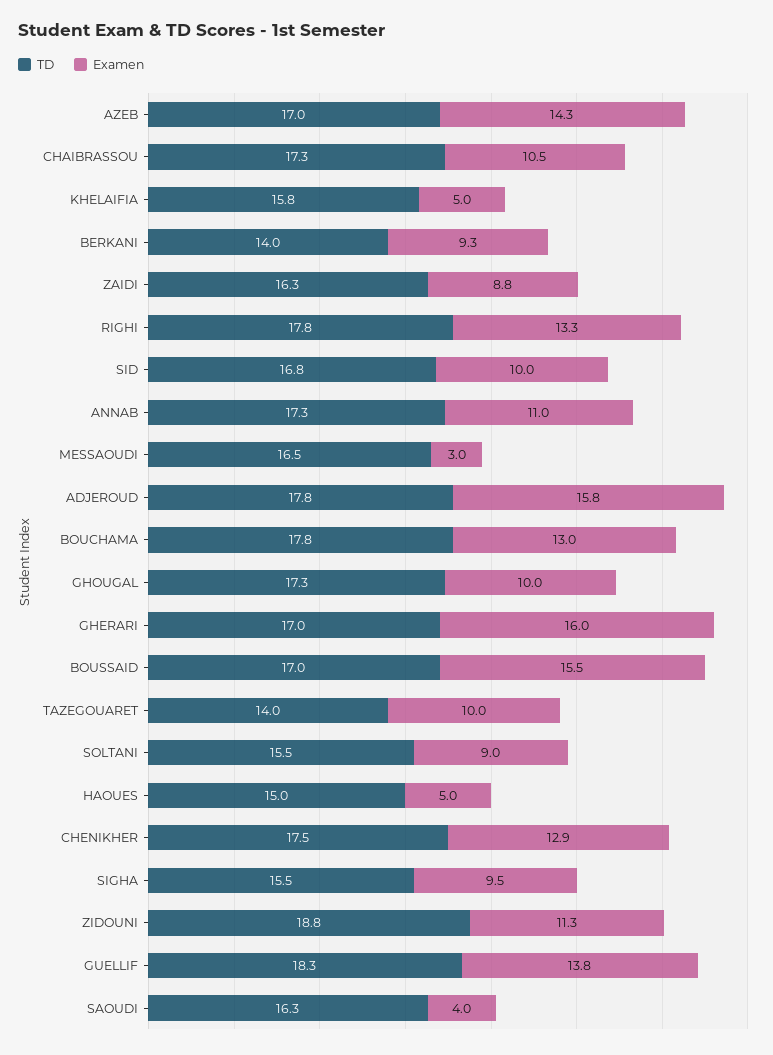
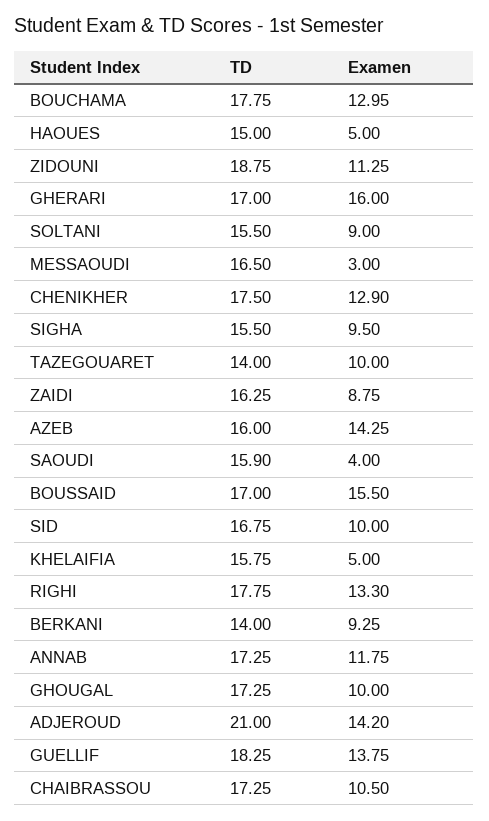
TD, AZEB: 17 -> 16
Examen, ANNAB: 11 -> 11.75
TD, ADJEROUD: 17.8 -> 21
Examen, ADJEROUD: 15.8 -> 14.2
TD, SAOUDI: 16.3 -> 15.9

